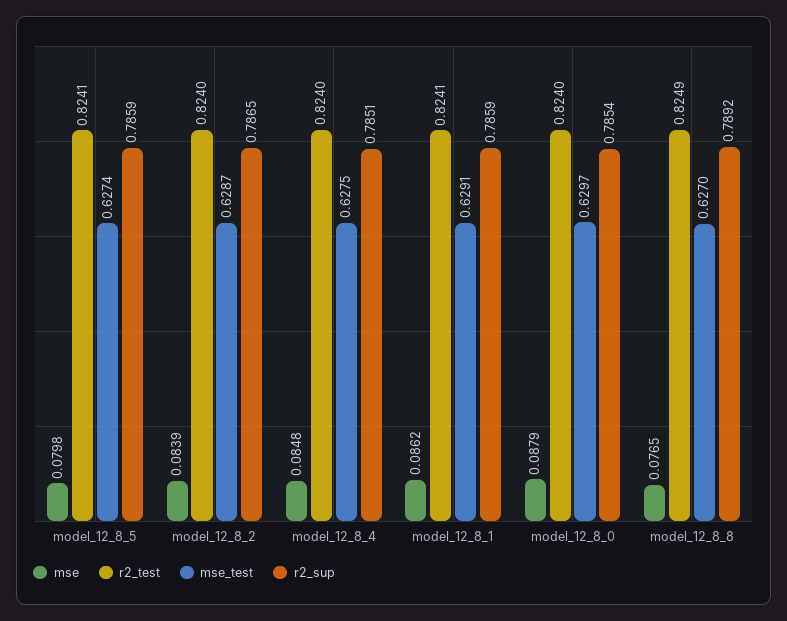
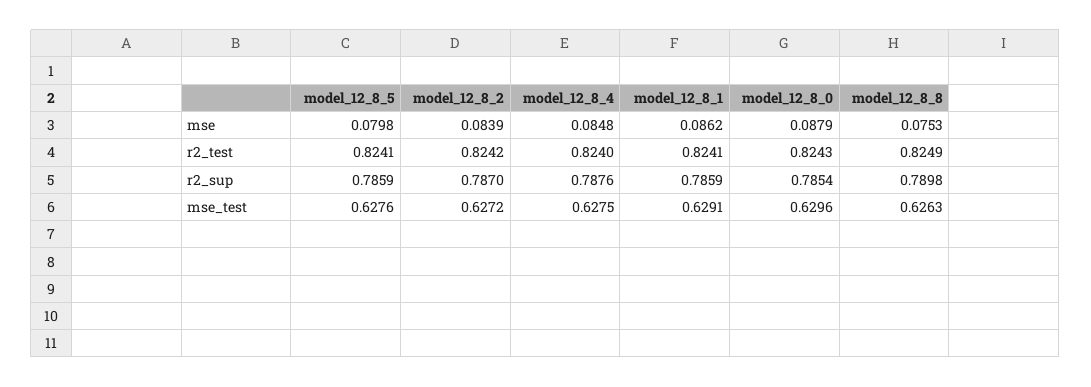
mse_test, model_12_8_5: 0.6274 -> 0.6276
r2_test, model_12_8_2: 0.824 -> 0.8242
mse_test, model_12_8_2: 0.6287 -> 0.6272
r2_sup, model_12_8_2: 0.7865 -> 0.787
r2_sup, model_12_8_4: 0.7851 -> 0.7876
r2_test, model_12_8_0: 0.824 -> 0.8243
mse_test, model_12_8_0: 0.6297 -> 0.6296
mse, model_12_8_8: 0.0765 -> 0.0753
mse_test, model_12_8_8: 0.627 -> 0.6263
r2_sup, model_12_8_8: 0.7892 -> 0.7898

